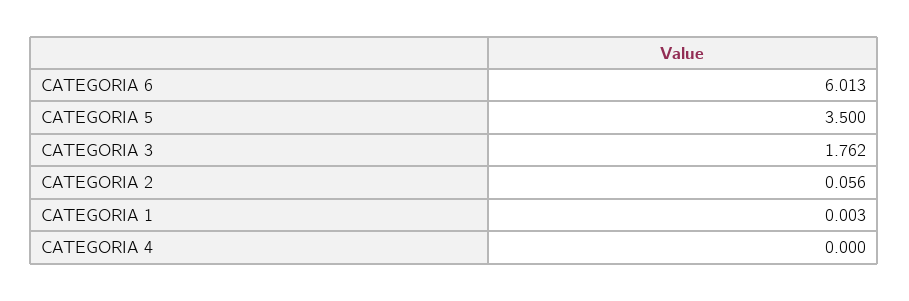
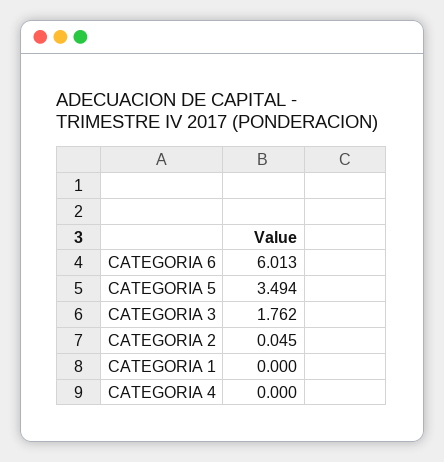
CATEGORIA 5: 3.5 -> 3.494
CATEGORIA 2: 0.056 -> 0.045
CATEGORIA 1: 0.003 -> 0

